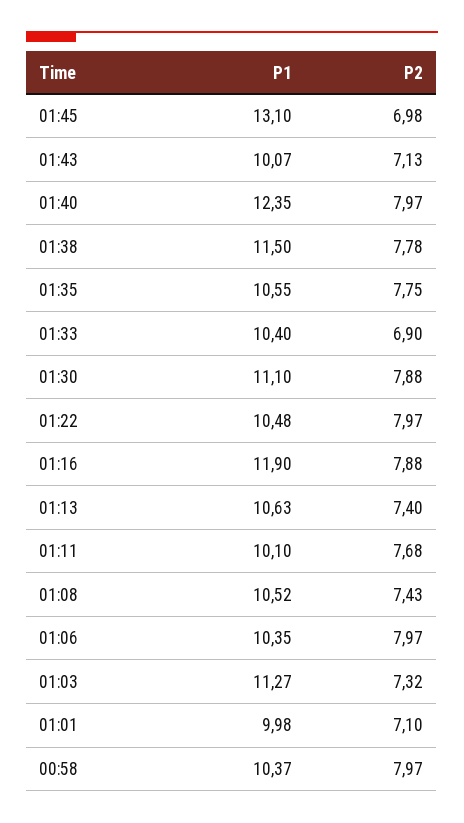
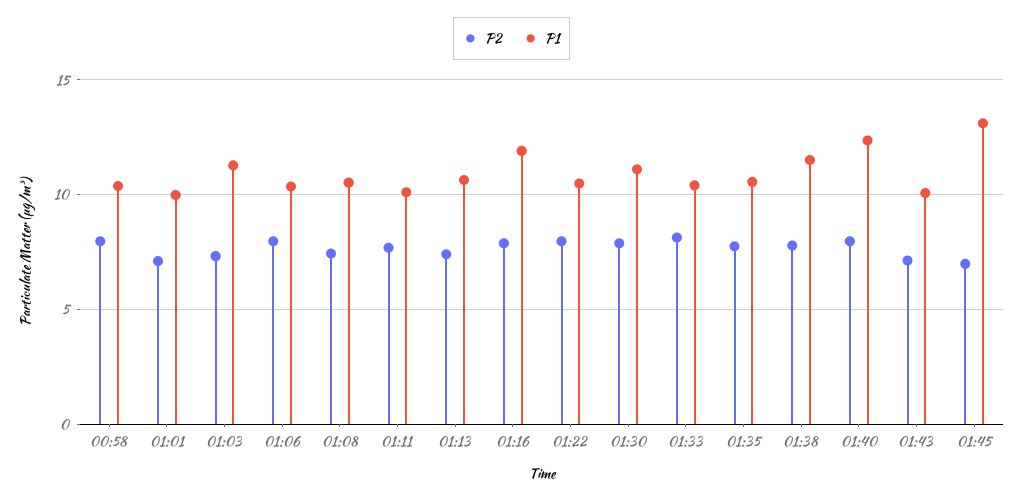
P2, 01:33: 6.9 -> 8

